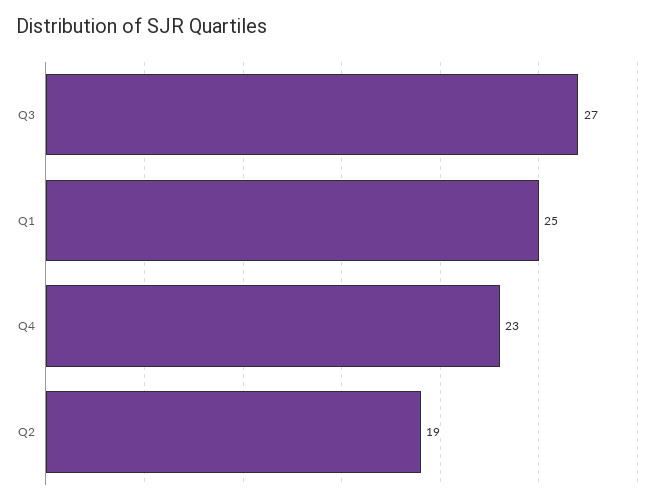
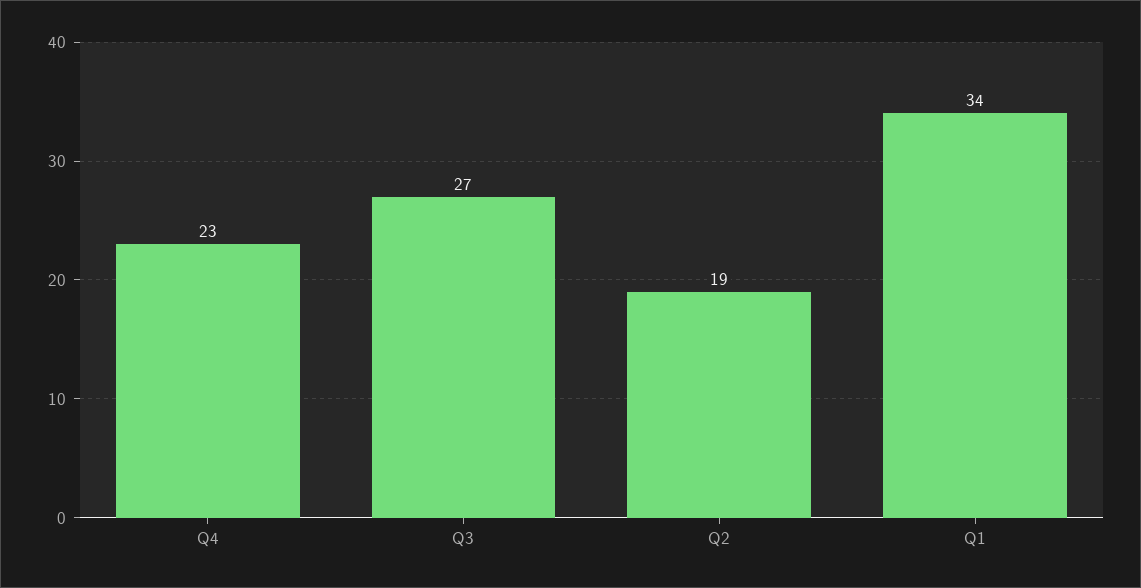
Q1: 25 -> 34

